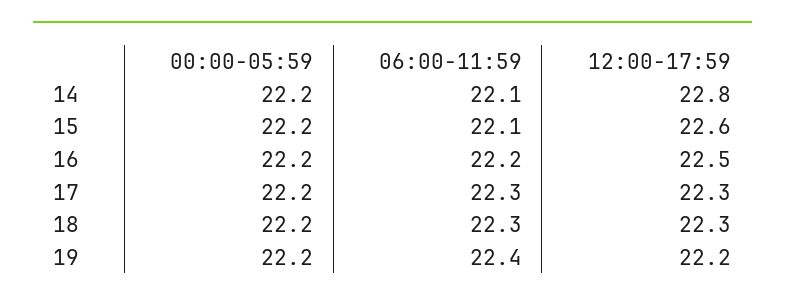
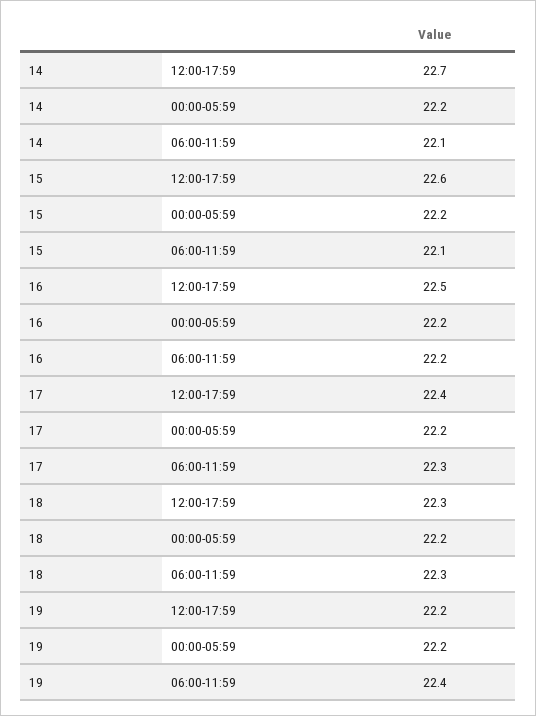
12:00-17:59, 14: 22.8 -> 22.7
12:00-17:59, 17: 22.3 -> 22.4

